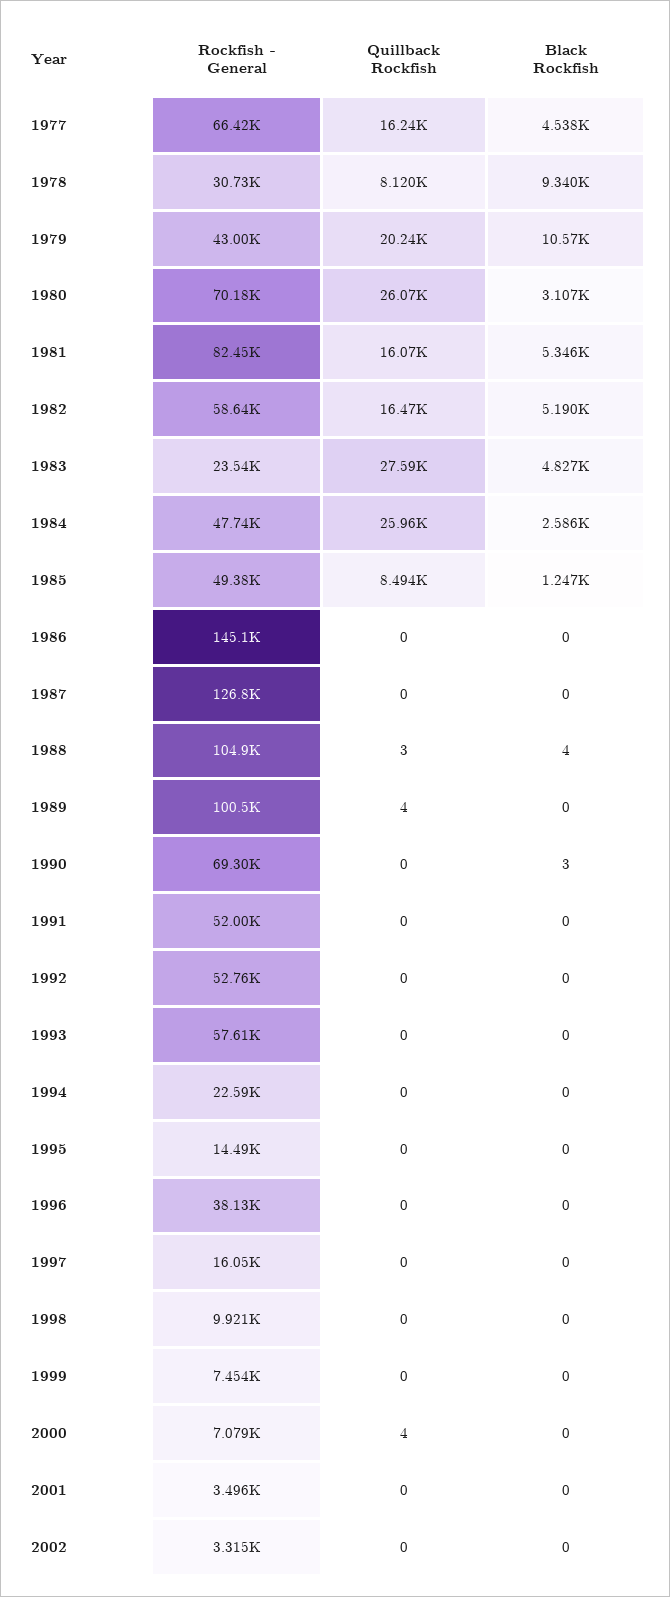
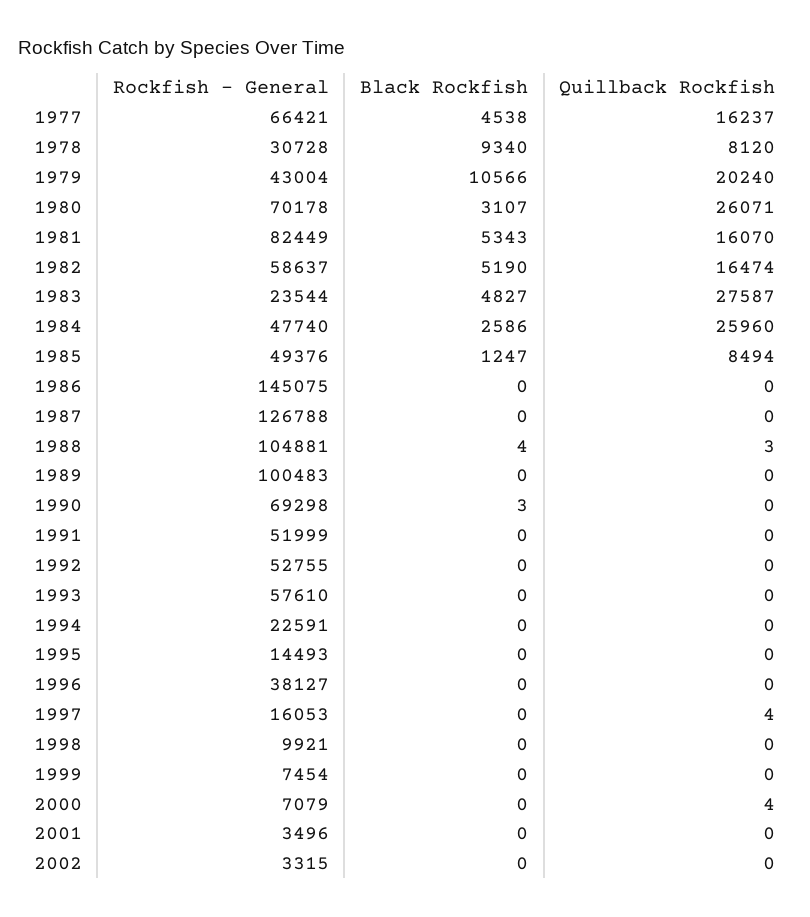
Black Rockfish, 1981: 5346 -> 5343
Quillback Rockfish, 1989: 4 -> 0
Quillback Rockfish, 1997: 0 -> 4

